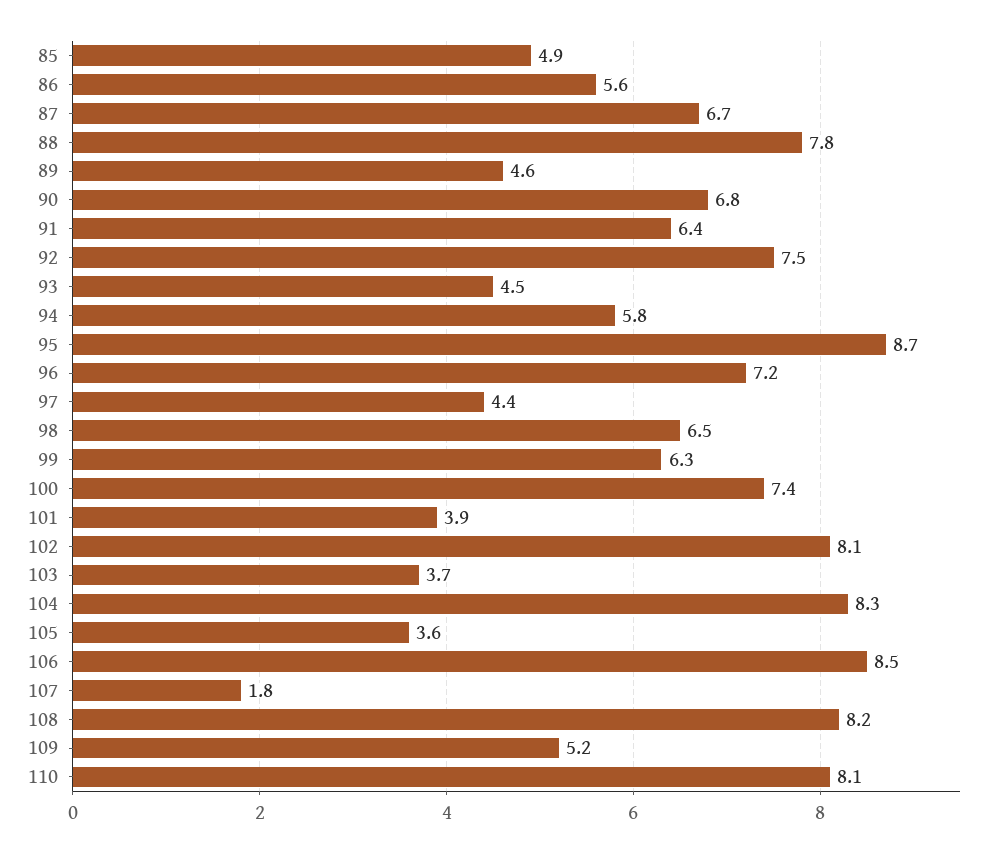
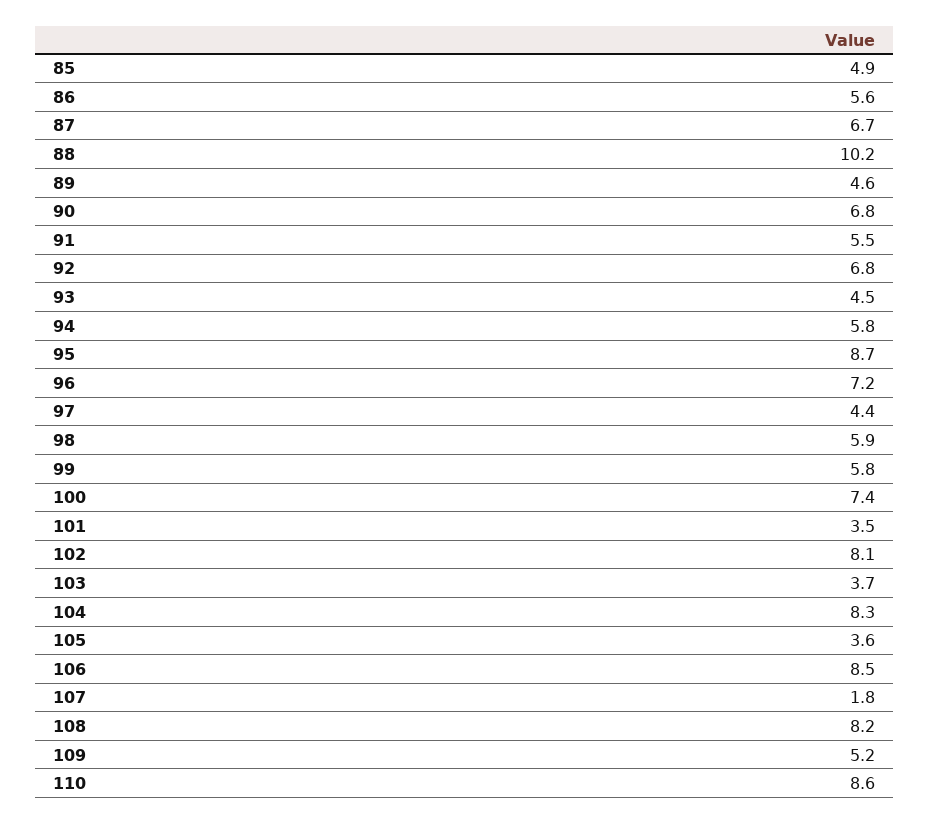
88: 7.8 -> 10.2
91: 6.4 -> 5.5
92: 7.5 -> 6.8
98: 6.5 -> 5.9
99: 6.3 -> 5.8
101: 3.9 -> 3.5
110: 8.1 -> 8.6

